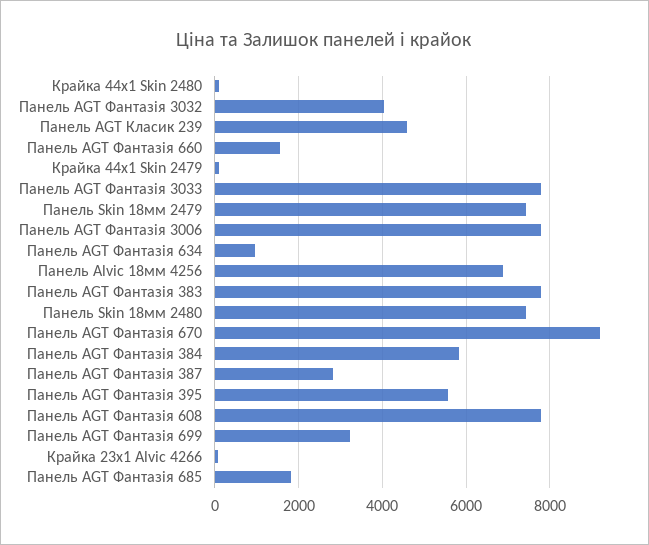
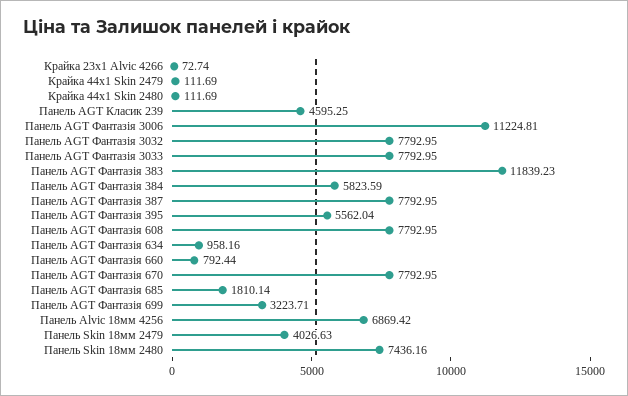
Панель AGT Фантазія 3032: 4000 -> 7792.95
Панель AGT Фантазія 660: 1600 -> 792.44
Панель Skin 18мм 2479: 7400 -> 4026.63
Панель AGT Фантазія 3006: 7800 -> 11224.81
Панель AGT Фантазія 383: 7800 -> 11839.23
Панель AGT Фантазія 670: 9200 -> 7792.95
Панель AGT Фантазія 387: 2800 -> 7792.95

